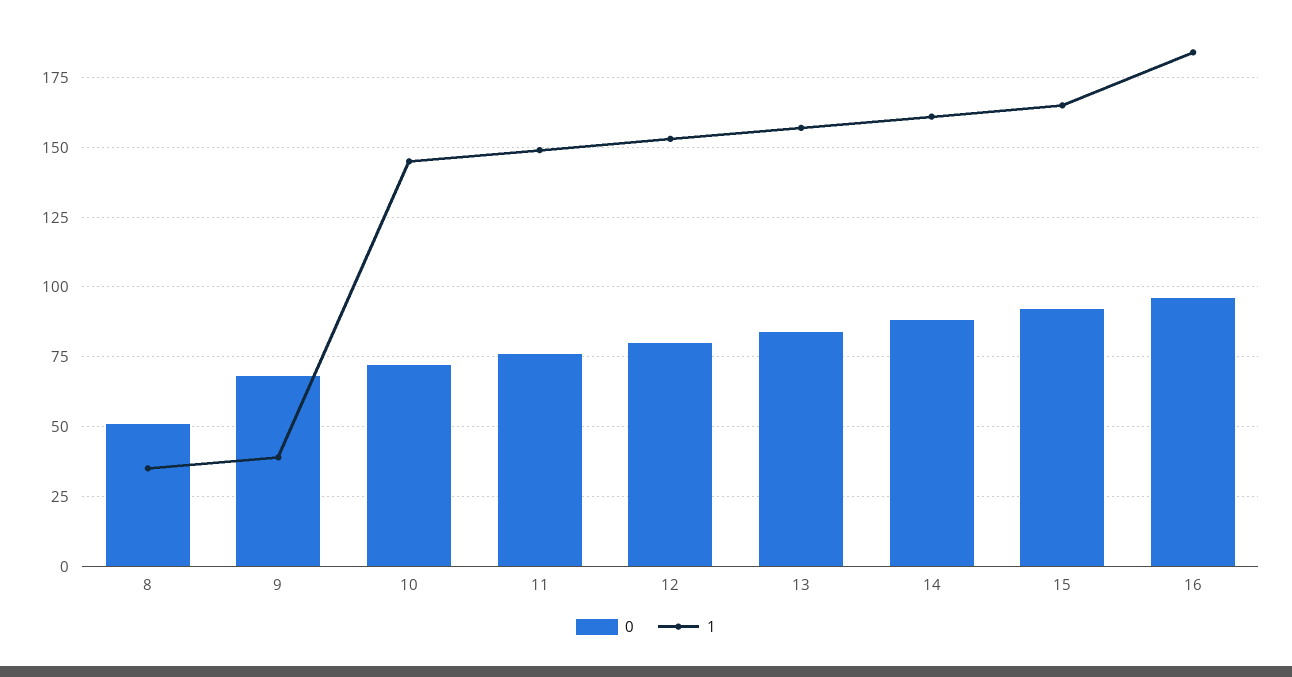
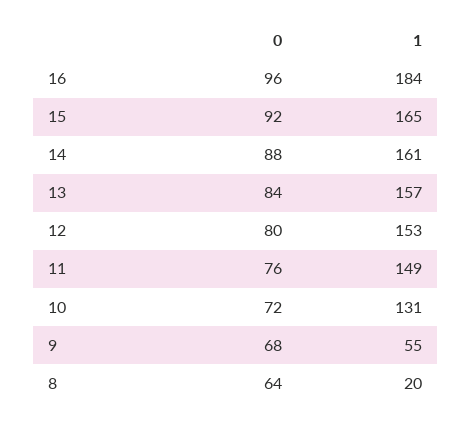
0, 8: 50 -> 64
1, 8: 35 -> 20
1, 9: 40 -> 55
1, 10: 145 -> 131

